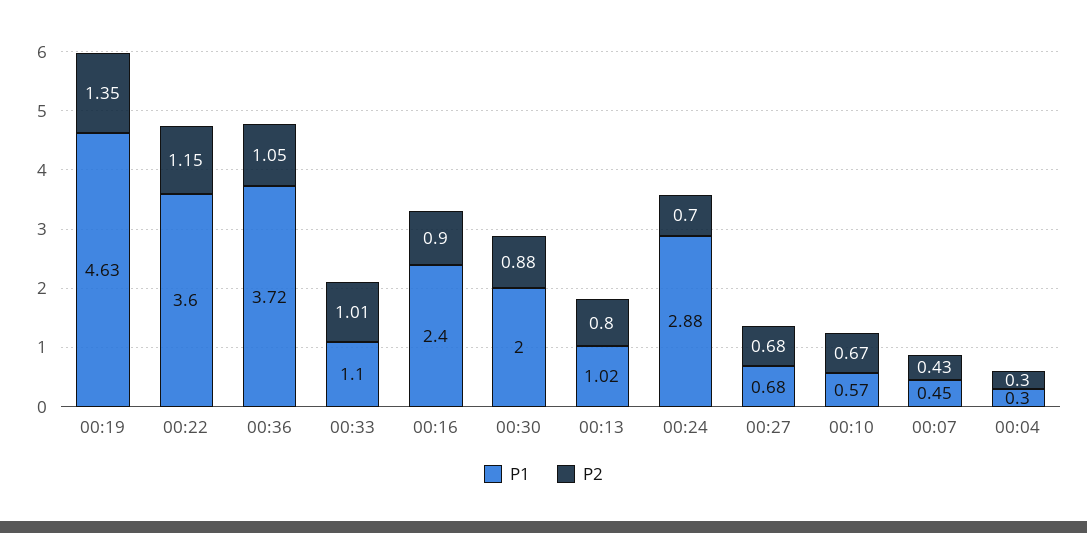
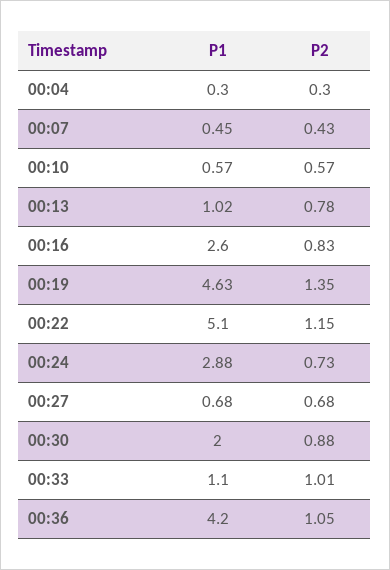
P1, 00:22: 3.6 -> 5.1
P1, 00:36: 3.72 -> 4.2
P1, 00:16: 2.4 -> 2.6
P2, 00:16: 0.9 -> 0.83
P2, 00:13: 0.8 -> 0.78
P2, 00:24: 0.7 -> 0.73
P2, 00:10: 0.67 -> 0.57

